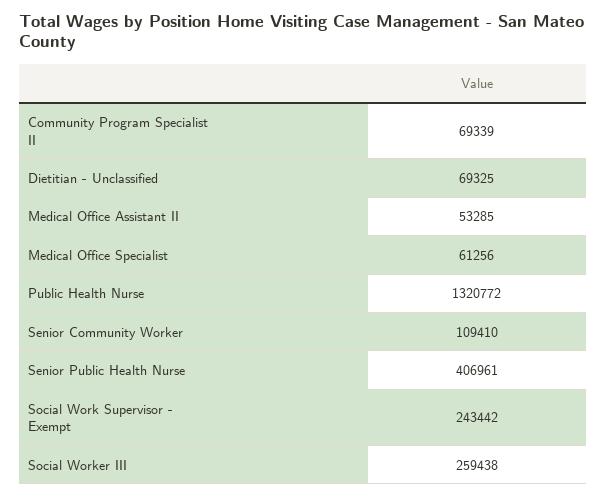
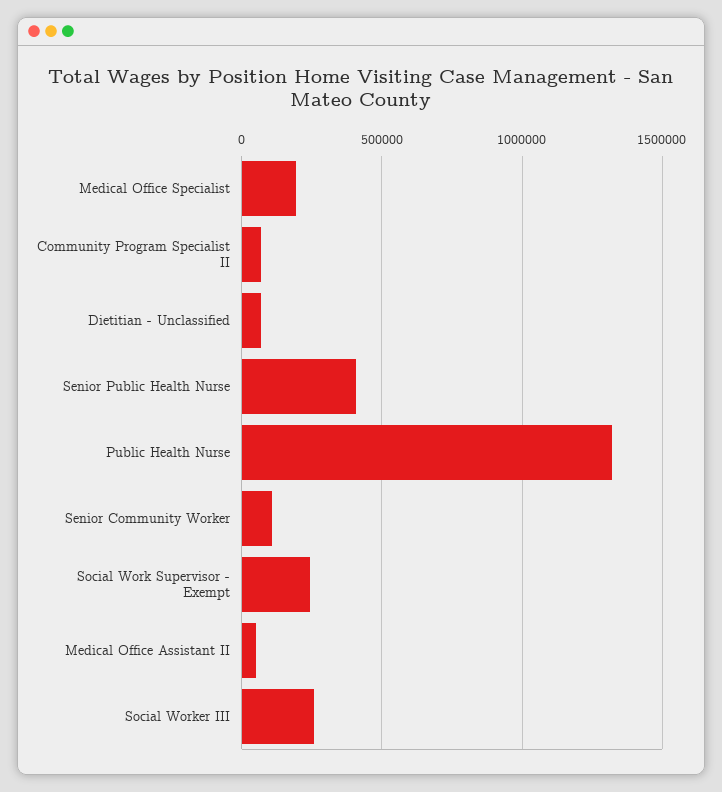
Medical Office Specialist: 61256 -> 200000

